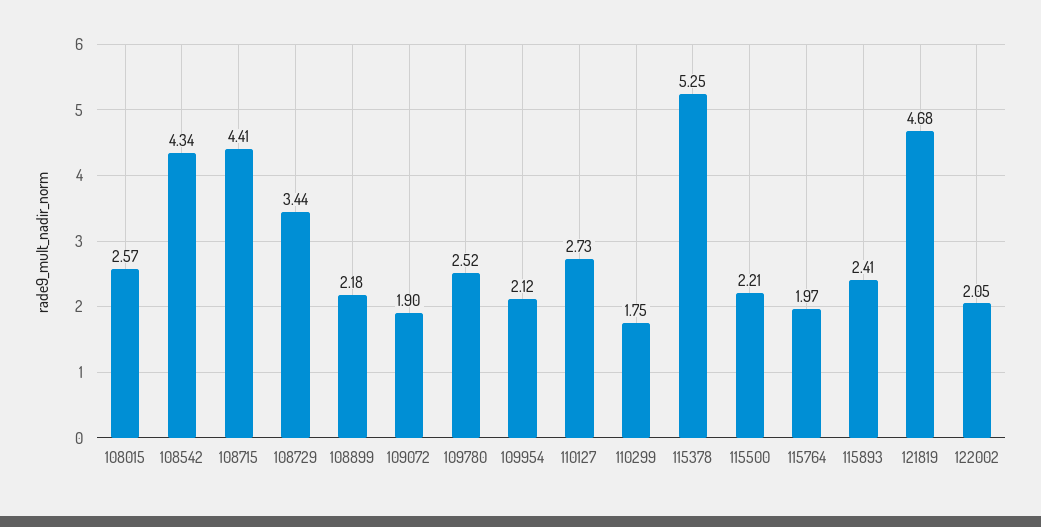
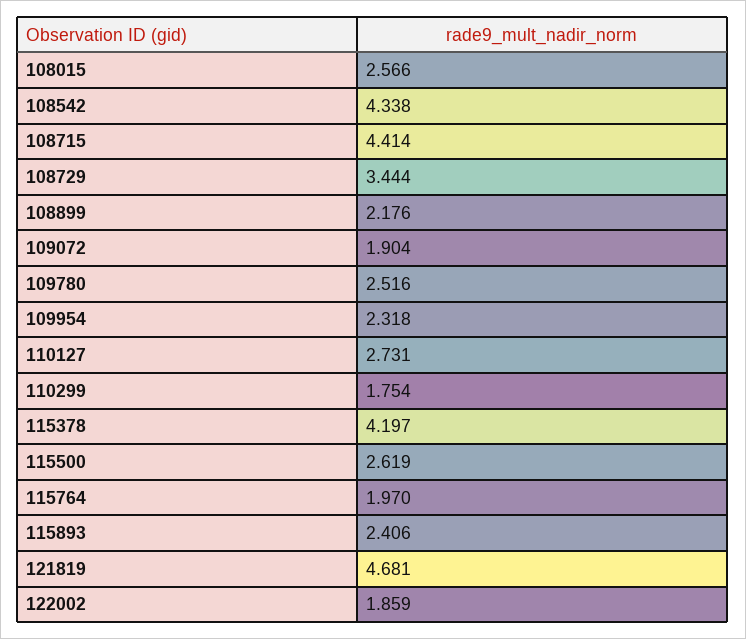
109954: 2.12 -> 2.318
115378: 5.25 -> 4.197
115500: 2.21 -> 2.619
122002: 2.05 -> 1.859

